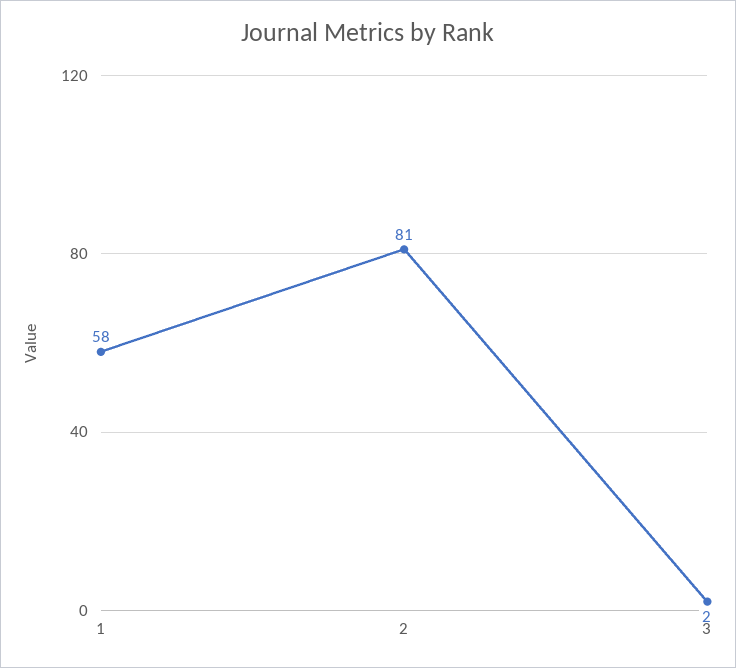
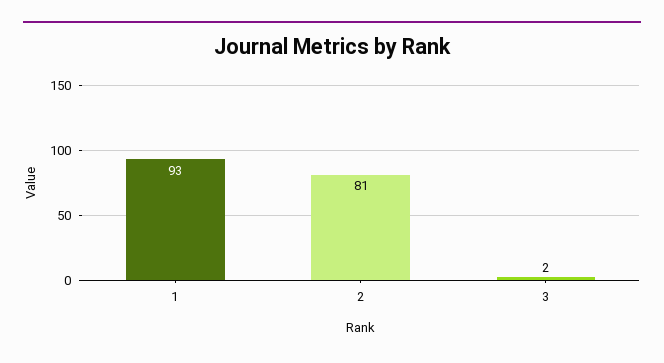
1: 58 -> 93

